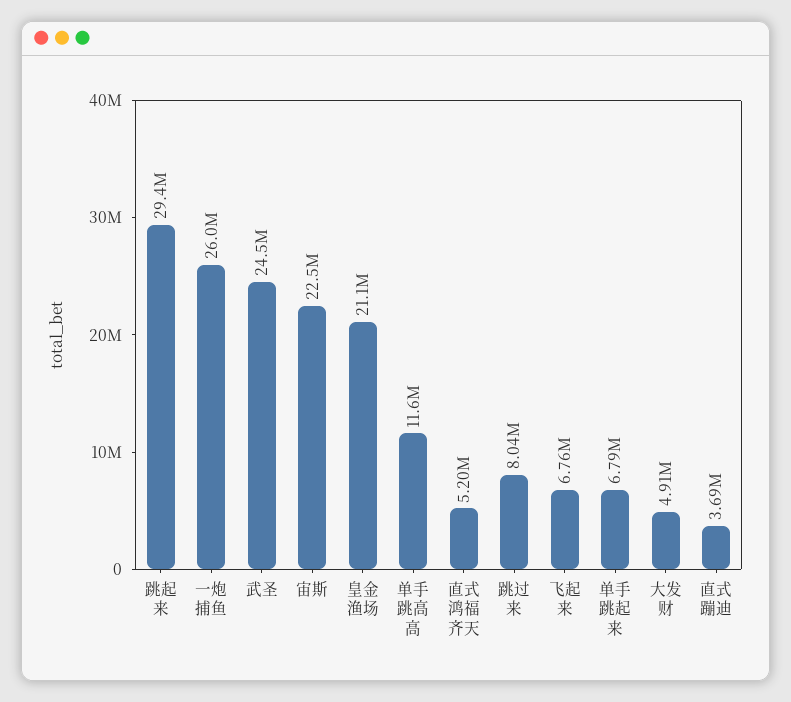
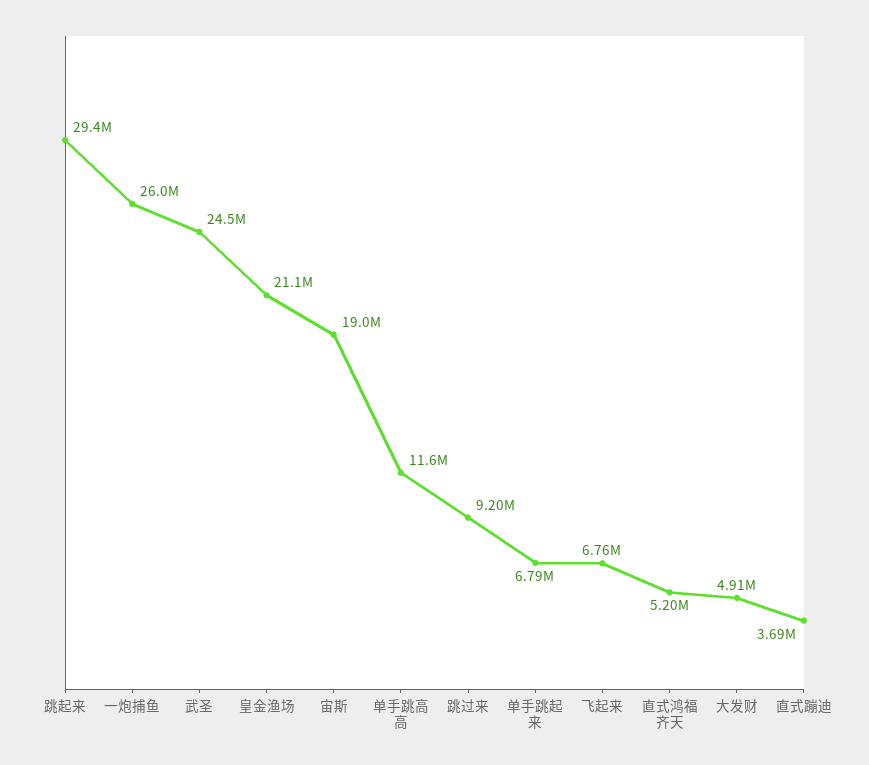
宙斯: 22500000 -> 19000000
跳过来: 8040000 -> 9200000

